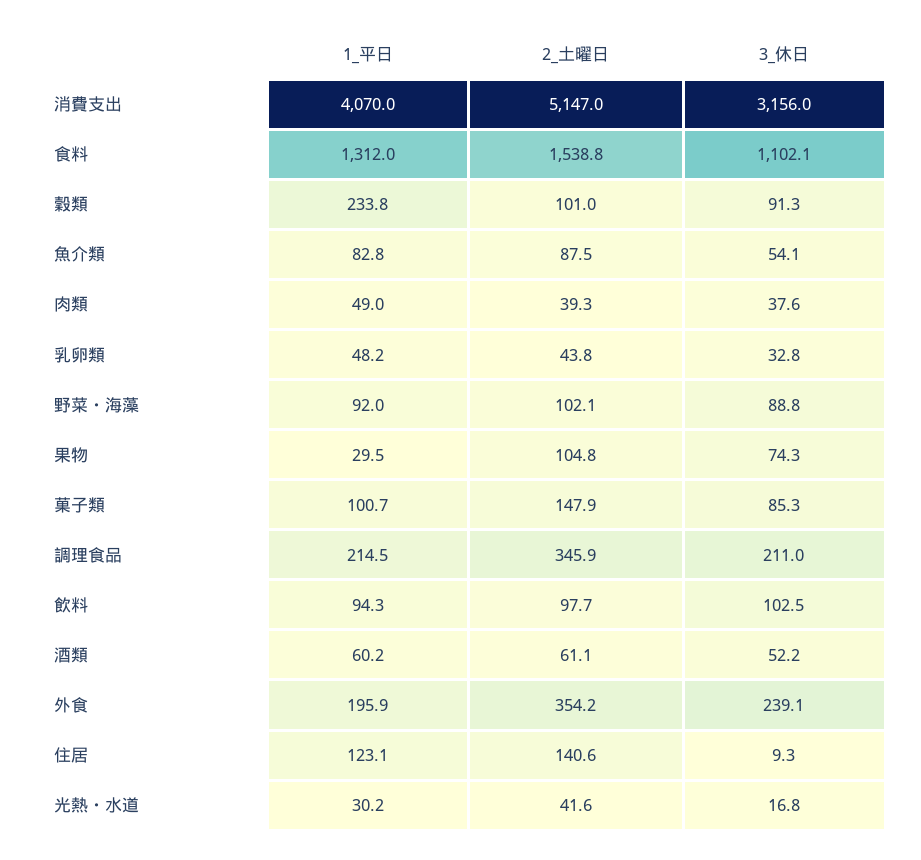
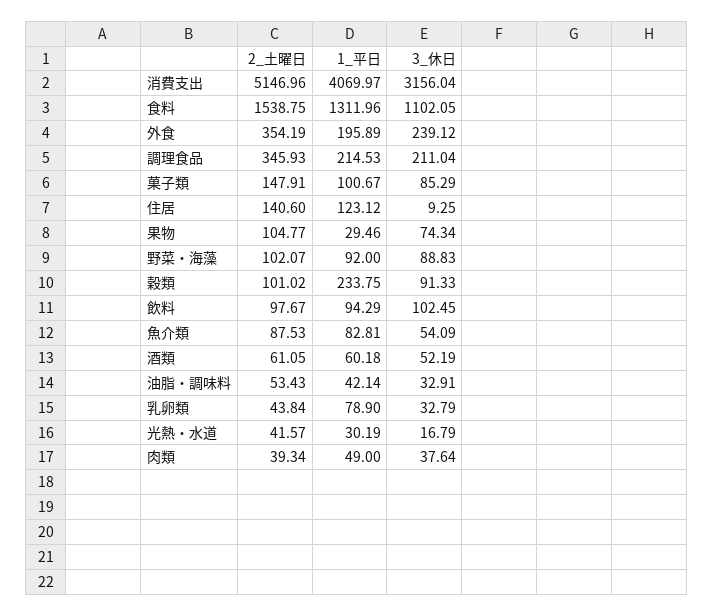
1_平日, 乳卵類: 48.2 -> 78.9
2_土曜日, 油脂・調味料: none -> 53.43
1_平日, 油脂・調味料: none -> 42.14
3_休日, 油脂・調味料: none -> 32.91

